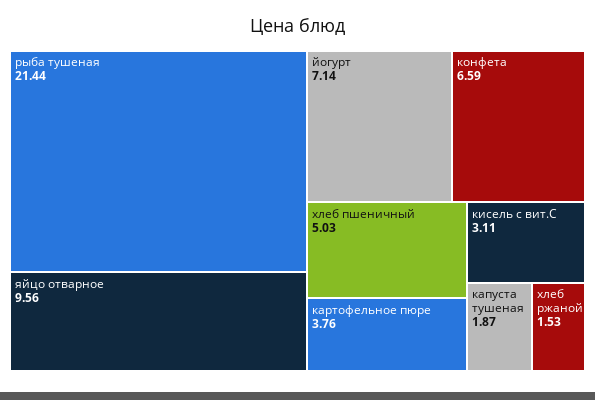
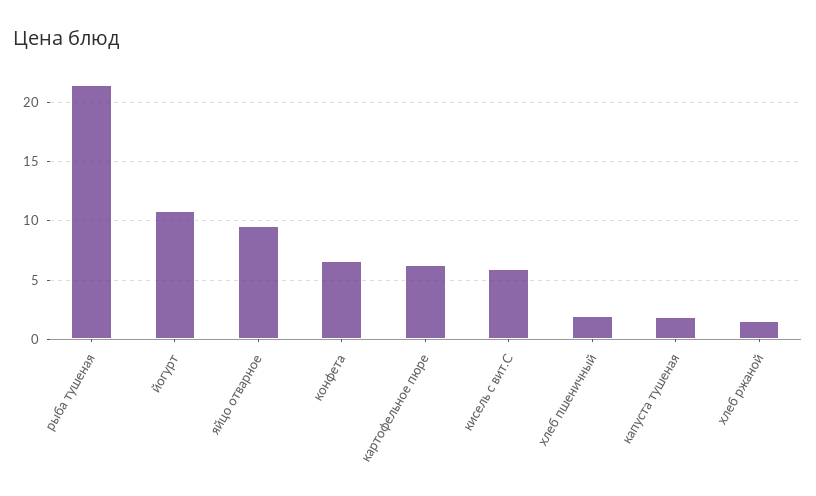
йогурт: 7.14 -> 11
хлеб пшеничный: 5.03 -> 2
картофельное пюре: 3.76 -> 6
кисель с вит.С: 3.11 -> 6

